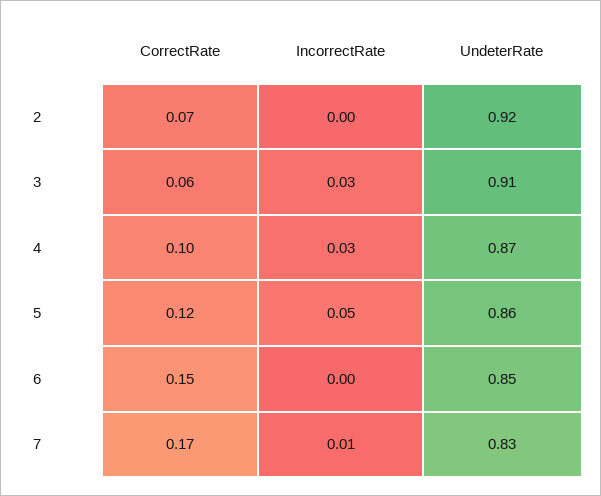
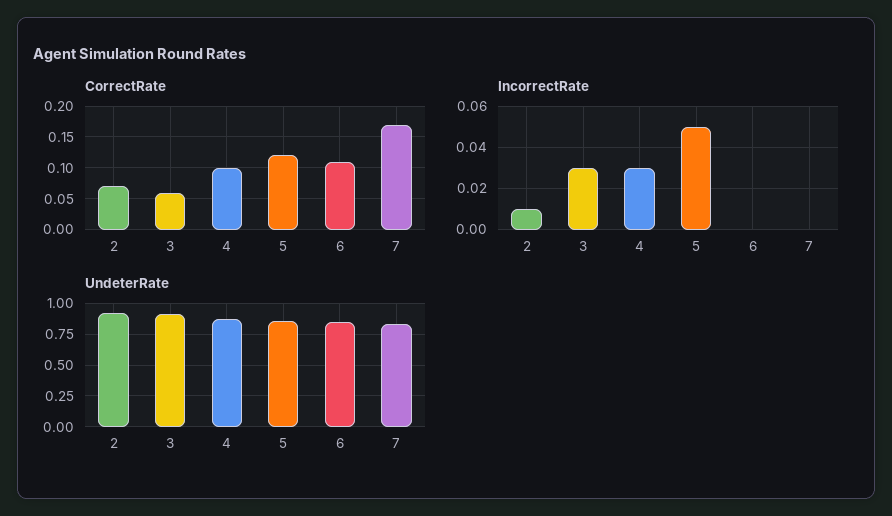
IncorrectRate, 2: 0 -> 0.01
CorrectRate, 6: 0.15 -> 0.11
IncorrectRate, 7: 0.01 -> 0

